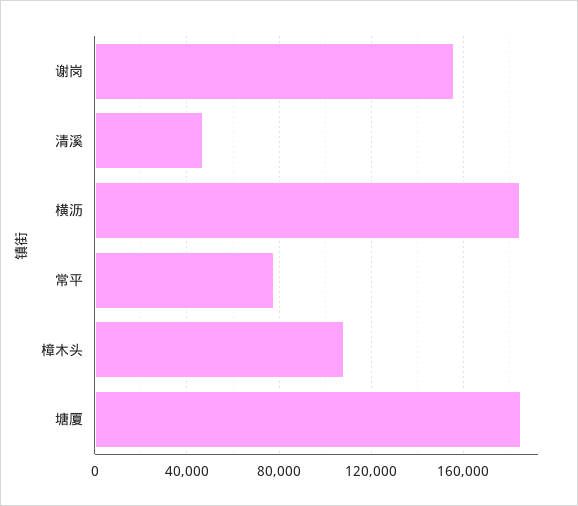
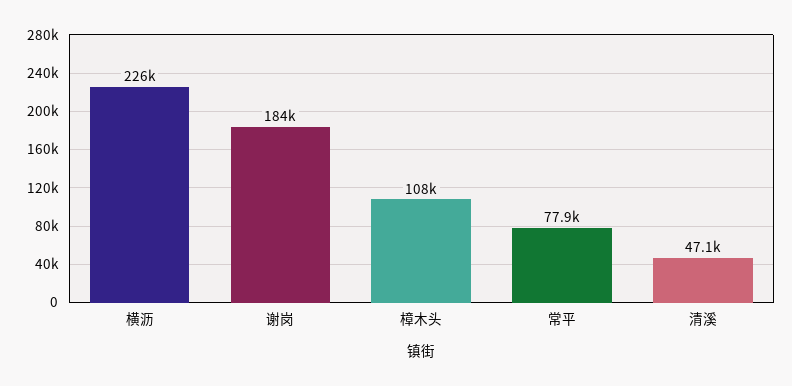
谢岗: 155000 -> 184000
横沥: 185000 -> 226000
塘厦: 185000 -> none

